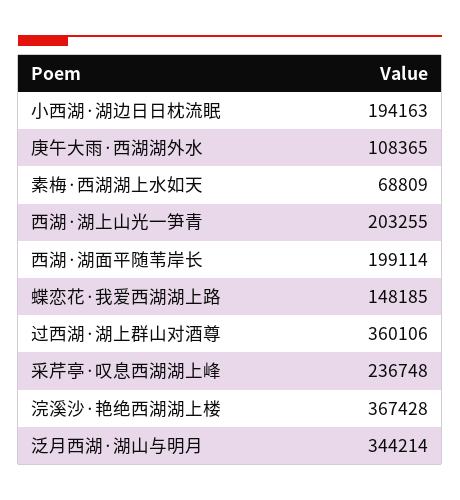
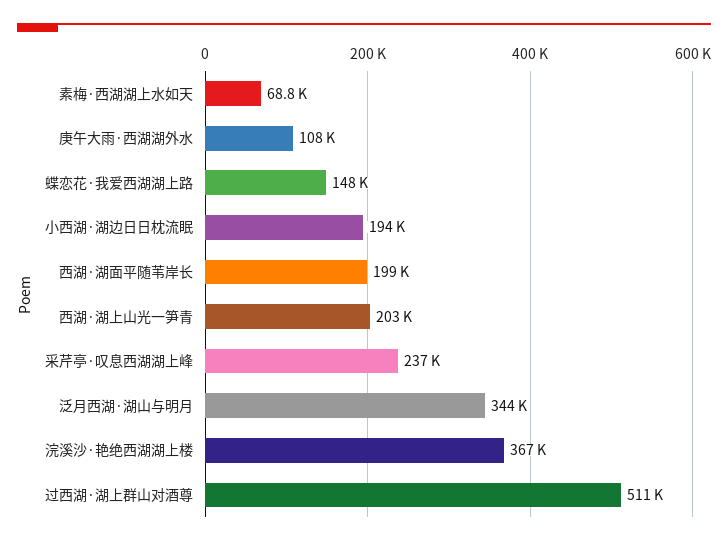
过西湖·湖上群山对酒尊: 360106 -> 511000

